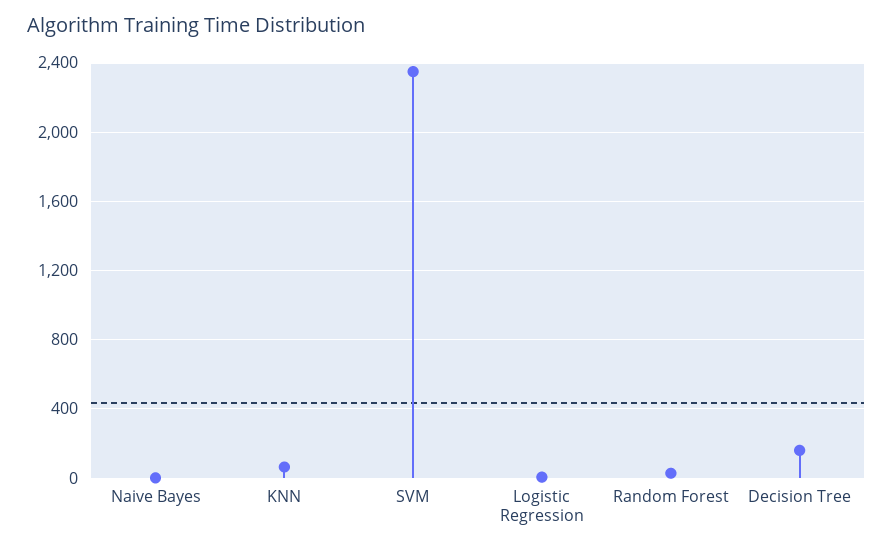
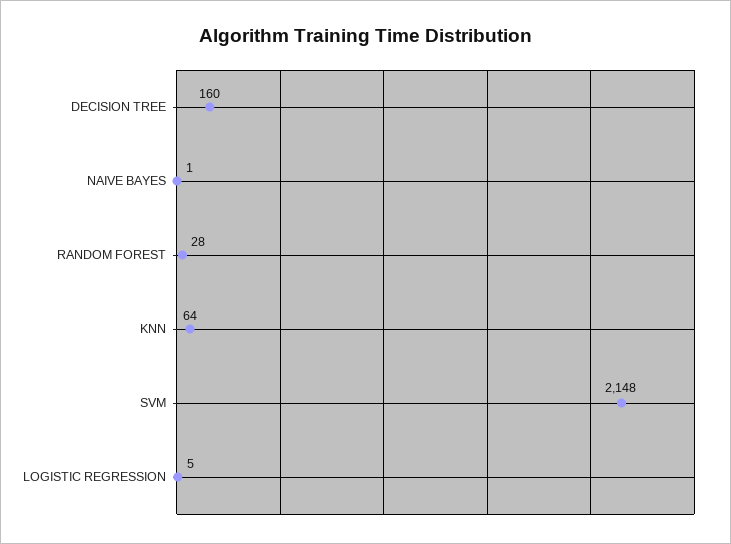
SVM: 2350 -> 2148

